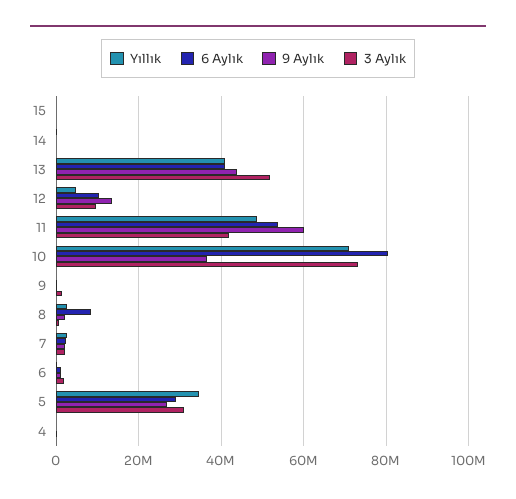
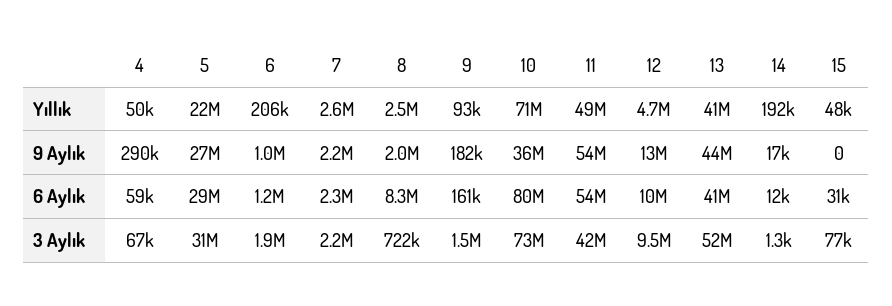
9 Aylık, 11: 60000000 -> 54000000
Yıllık, 5: 34000000 -> 22000000

